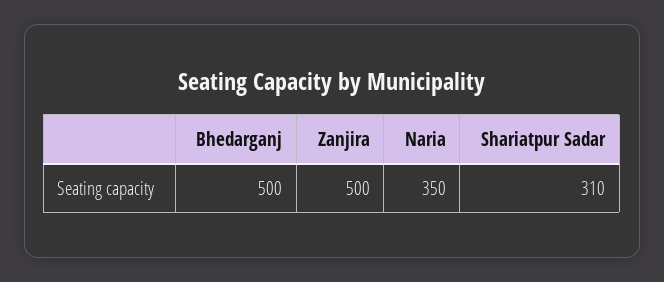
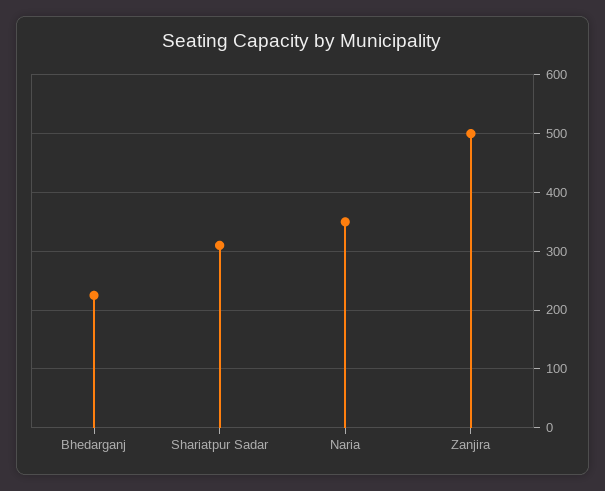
Bhedarganj: 500 -> 220

